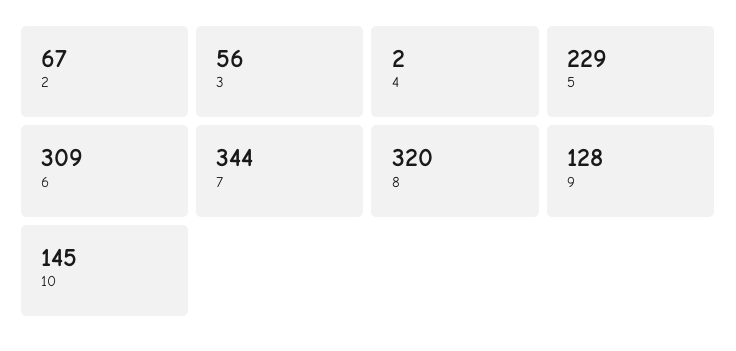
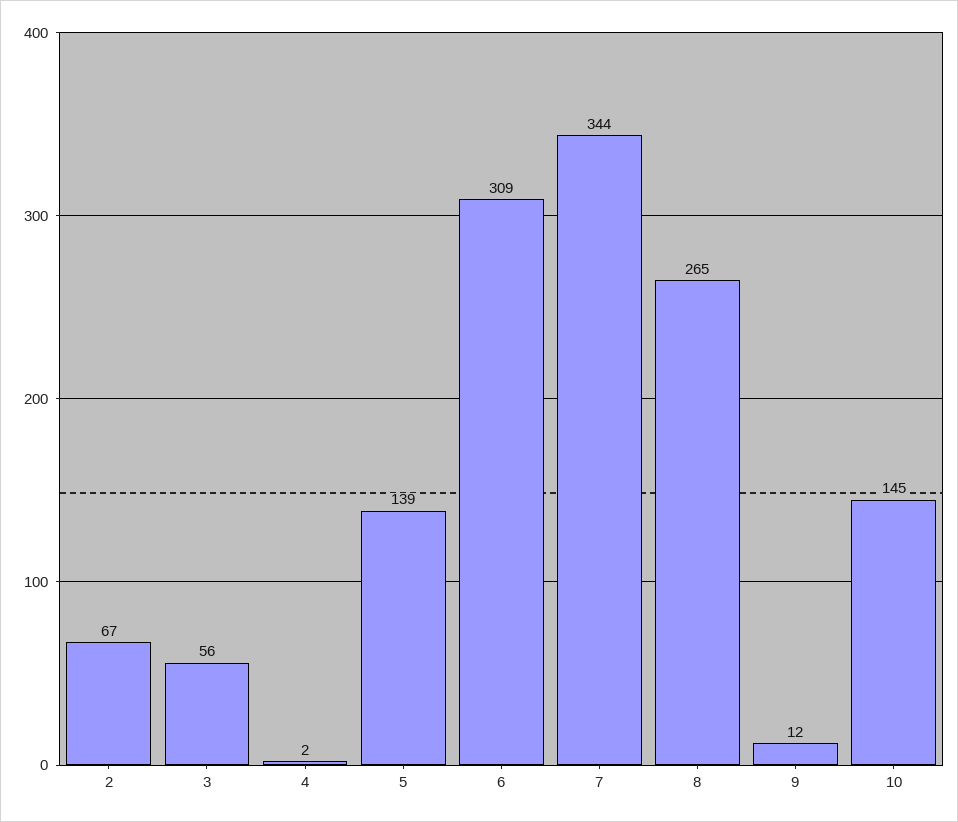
5: 229 -> 139
8: 320 -> 265
9: 128 -> 12

